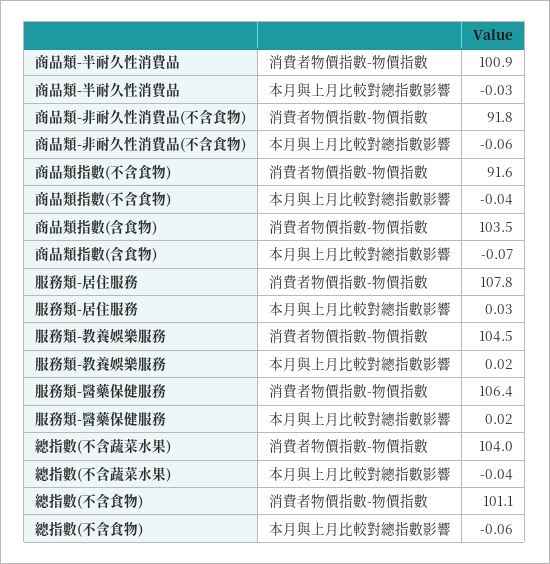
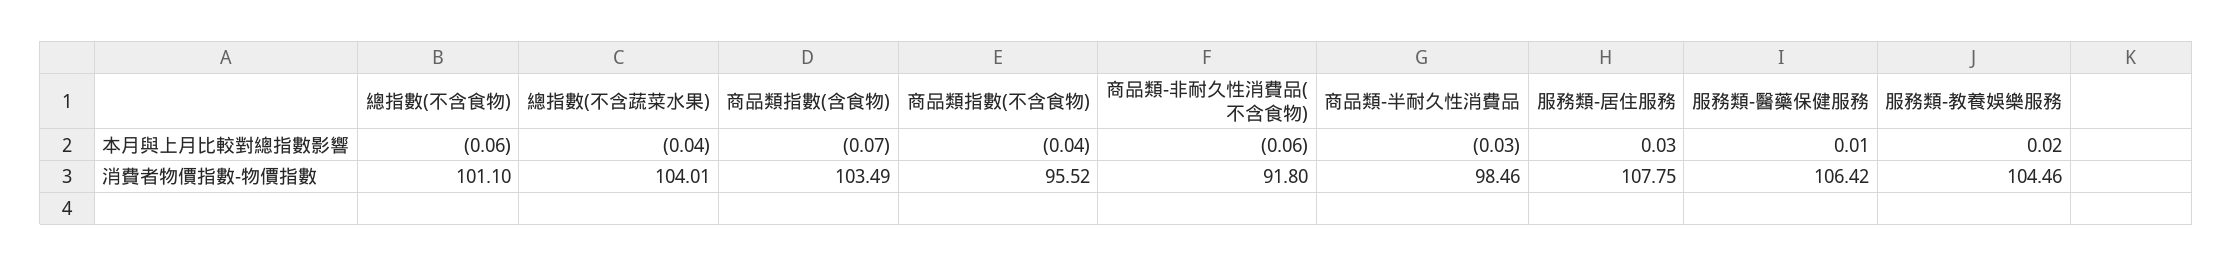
商品類-半耐久性消費品, 消費者物價指數-物價指數: 100.9 -> 98.46
商品類指數(不含食物), 消費者物價指數-物價指數: 91.6 -> 95.52
服務類-醫藥保健服務, 本月與上月比較對總指數影響: 0.02 -> 0.01

